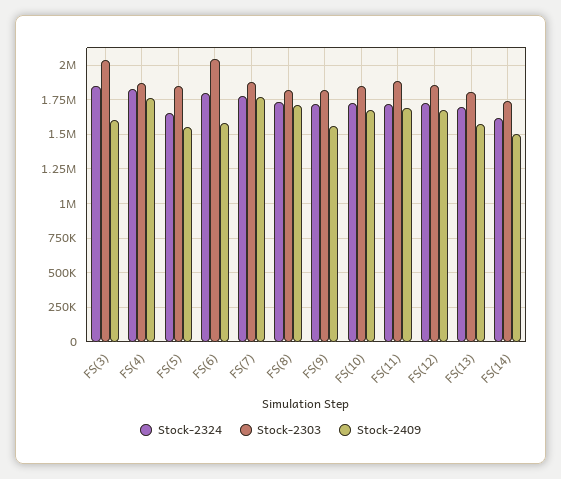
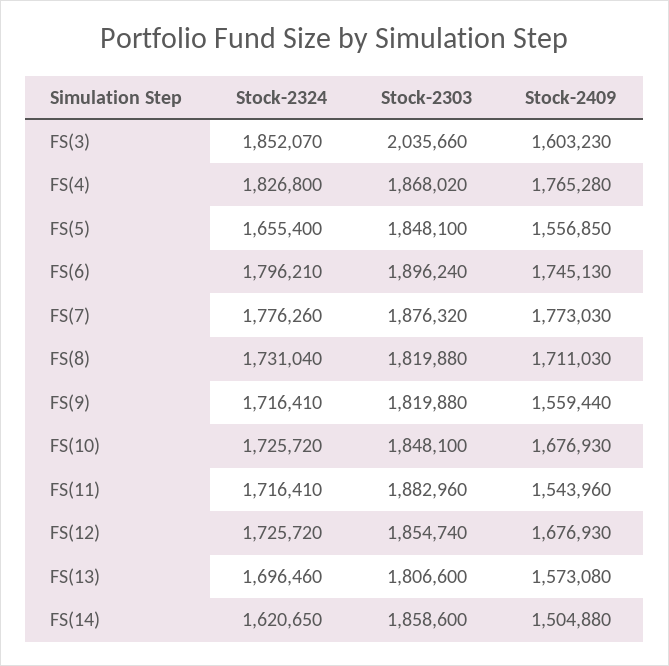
Stock-2303, FS(6): 2050000 -> 1896240
Stock-2409, FS(6): 1600000 -> 1745130
Stock-2409, FS(11): 1700000 -> 1543960
Stock-2303, FS(14): 1750000 -> 1858600

